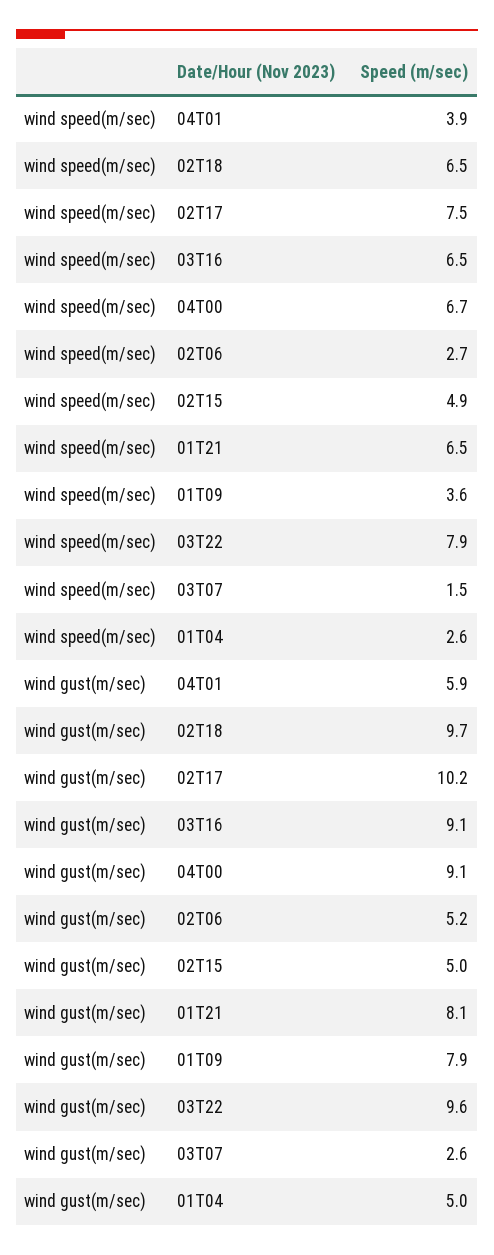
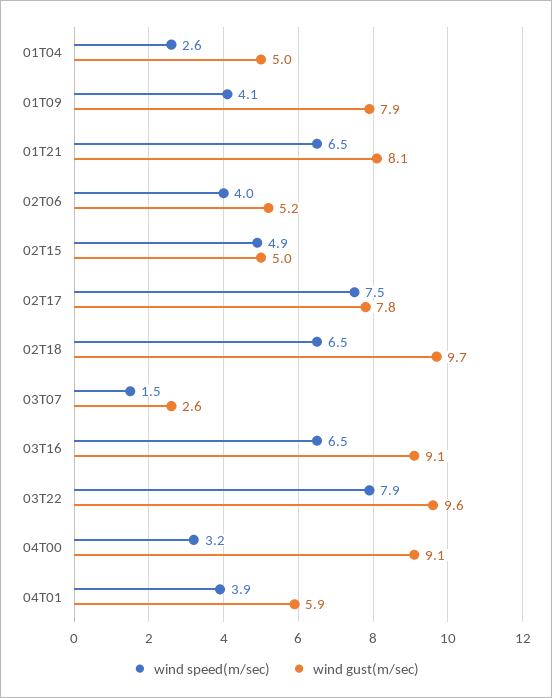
wind speed(m/sec), 04T00: 6.7 -> 3.2
wind speed(m/sec), 02T06: 2.7 -> 4
wind speed(m/sec), 01T09: 3.6 -> 4.1
wind gust(m/sec), 02T17: 10.2 -> 7.8

